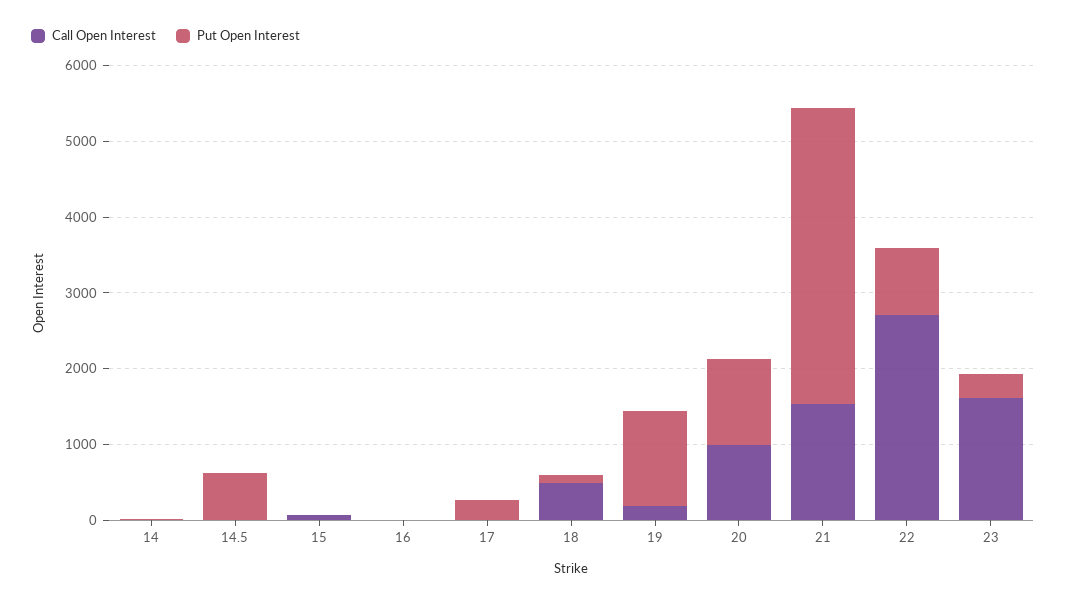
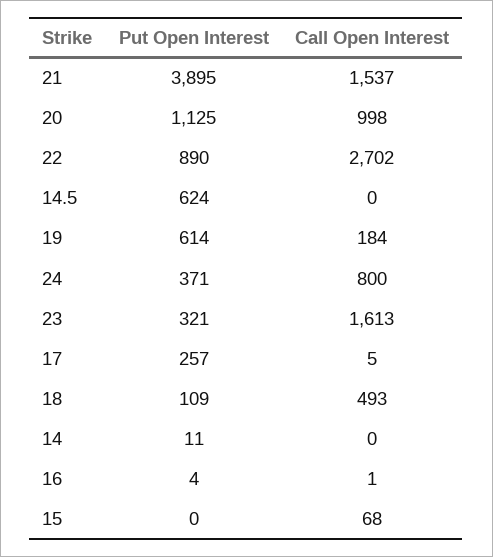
Put Open Interest, 19: 1200 -> 614
Put Open Interest, 24: none -> 371
Call Open Interest, 24: none -> 800

